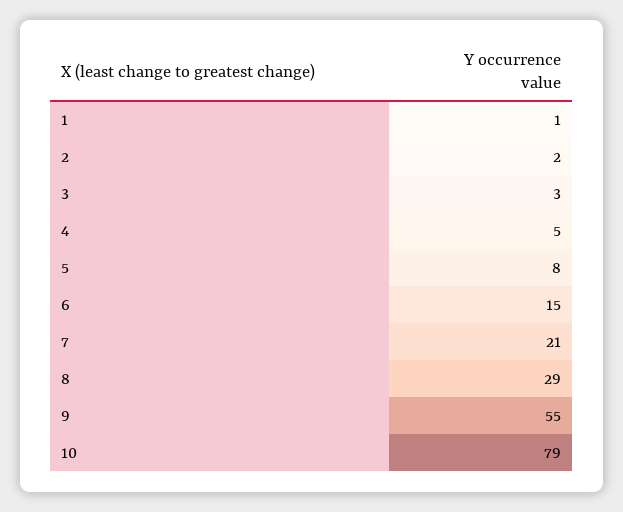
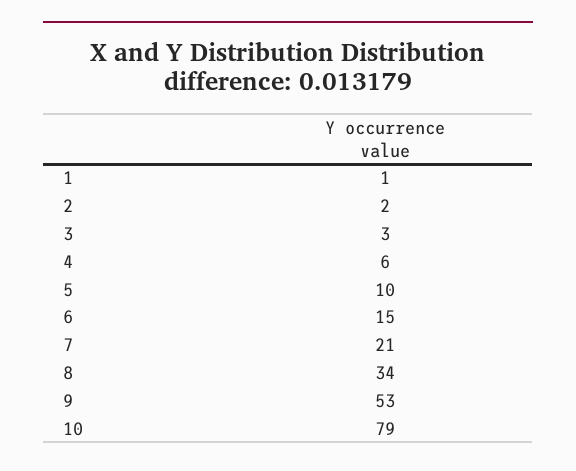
4: 5 -> 6
5: 8 -> 10
8: 29 -> 34
9: 55 -> 53

